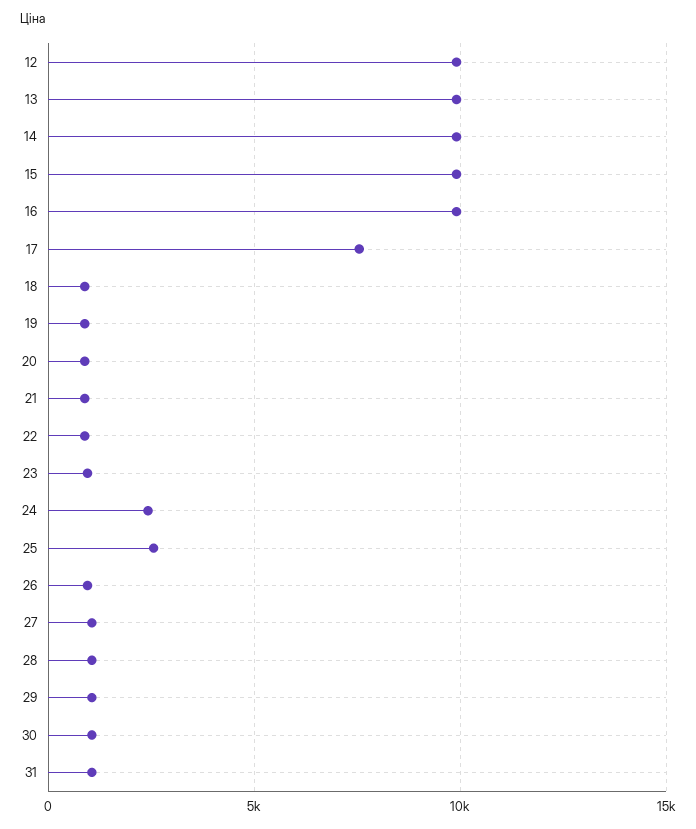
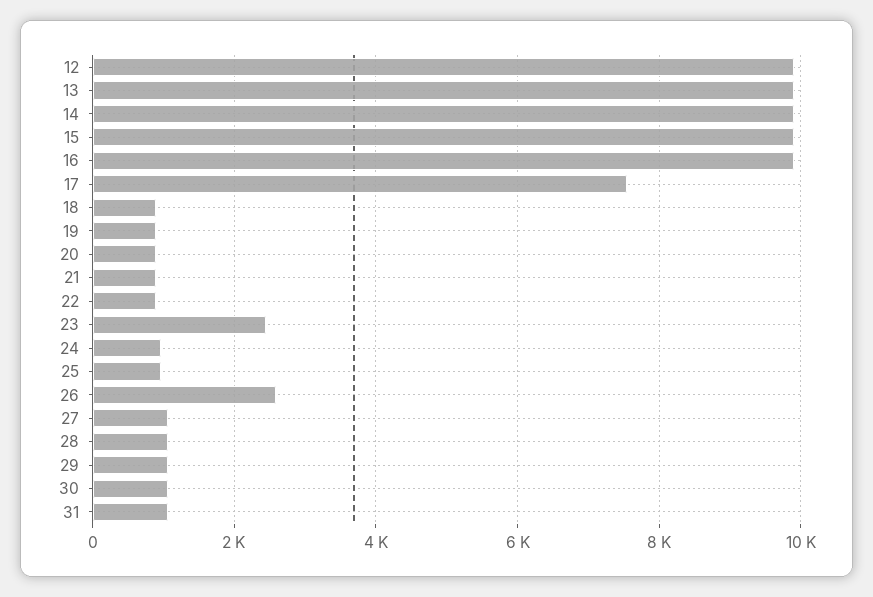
23: 1000 -> 2400
24: 2500 -> 1000
25: 2500 -> 1000
26: 1000 -> 2600

